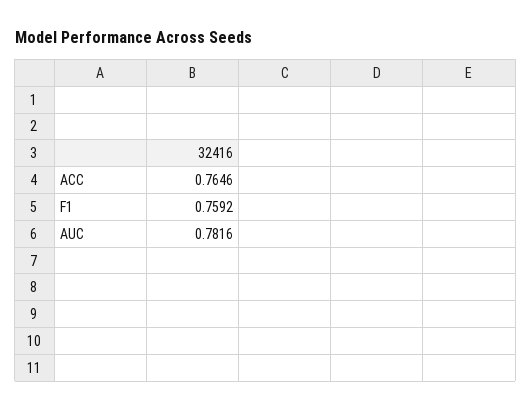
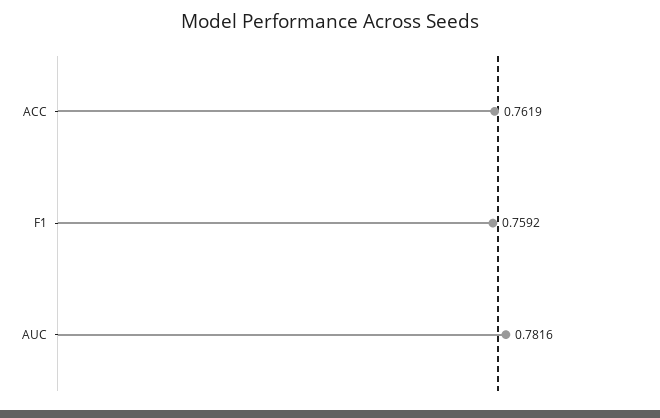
ACC: 0.7646 -> 0.7619

